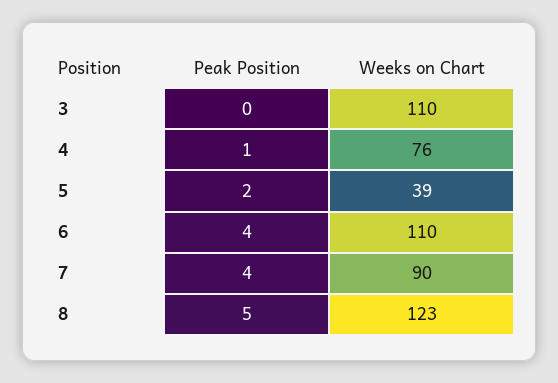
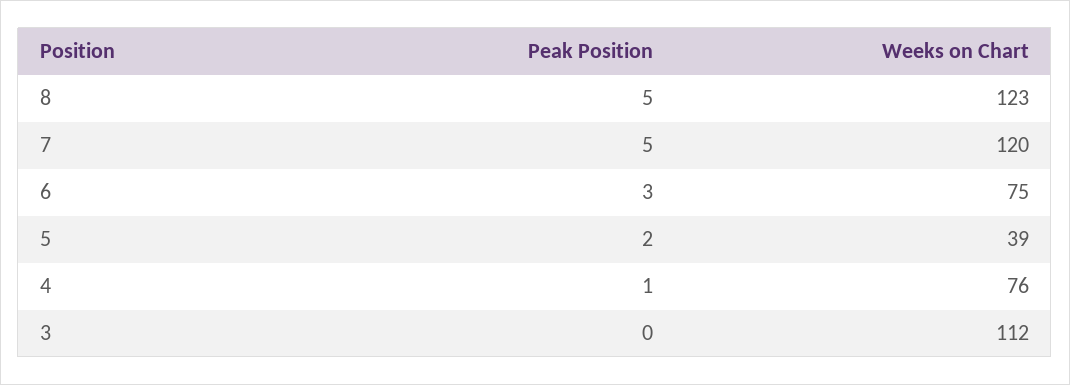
Weeks on Chart, 3: 110 -> 112
Peak Position, 6: 4 -> 3
Weeks on Chart, 6: 110 -> 75
Peak Position, 7: 4 -> 5
Weeks on Chart, 7: 90 -> 120

